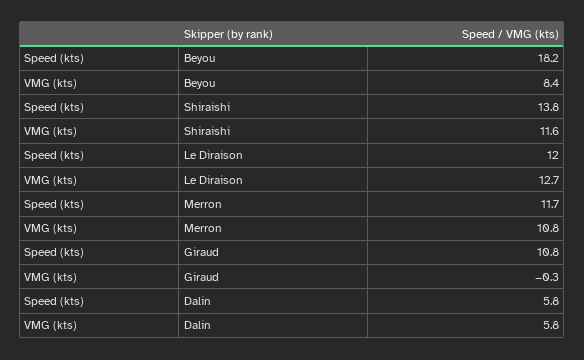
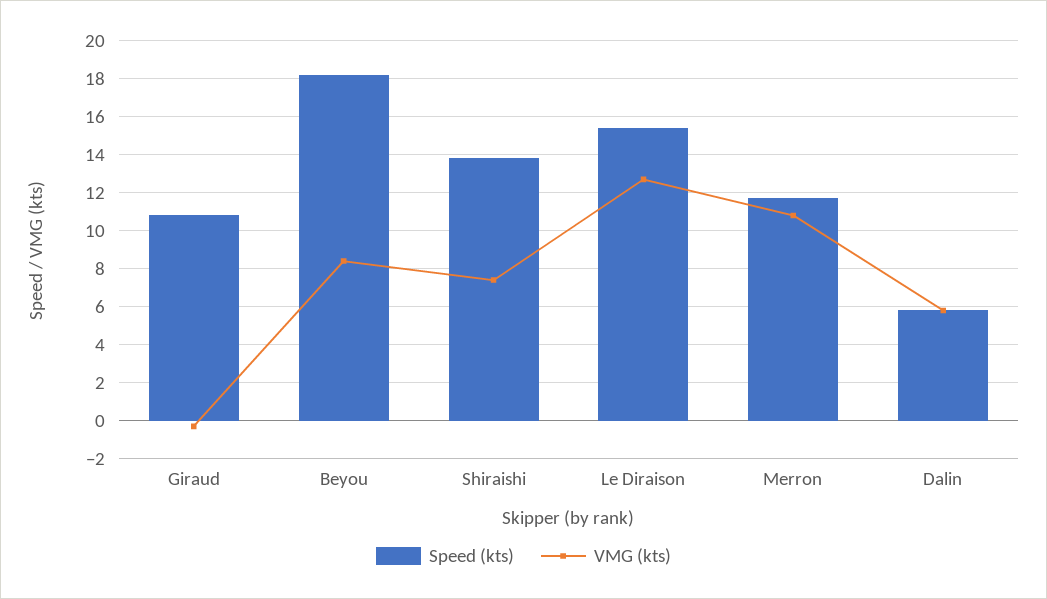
VMG (kts), Shiraishi: 11.6 -> 7.5
Speed (kts), Le Diraison: 12 -> 15.5

